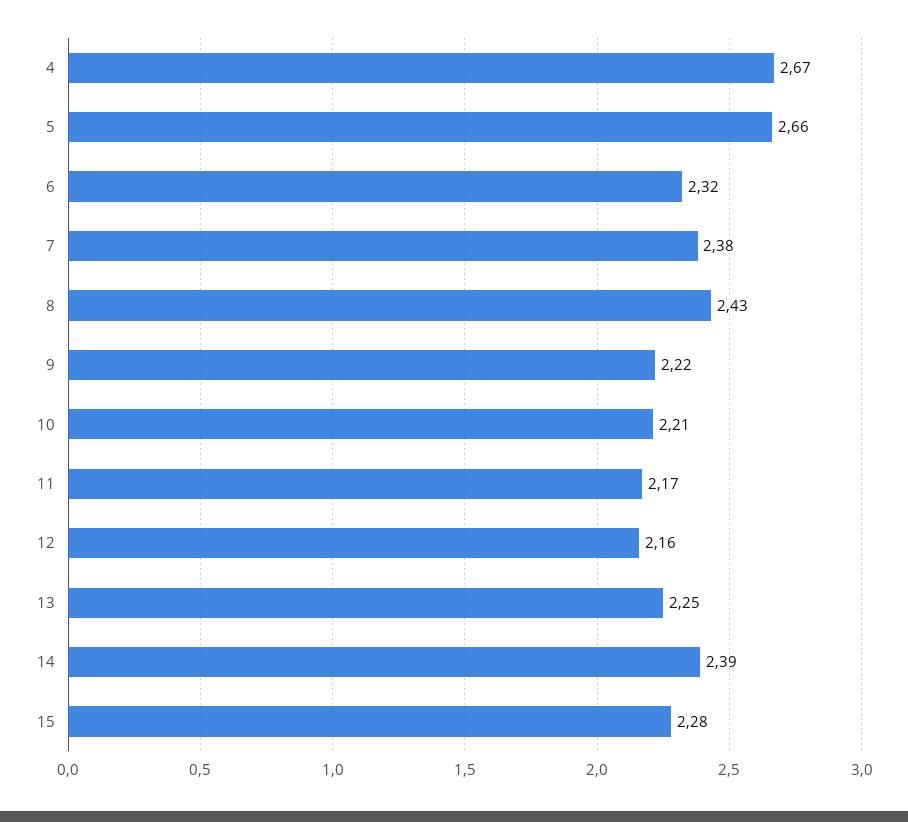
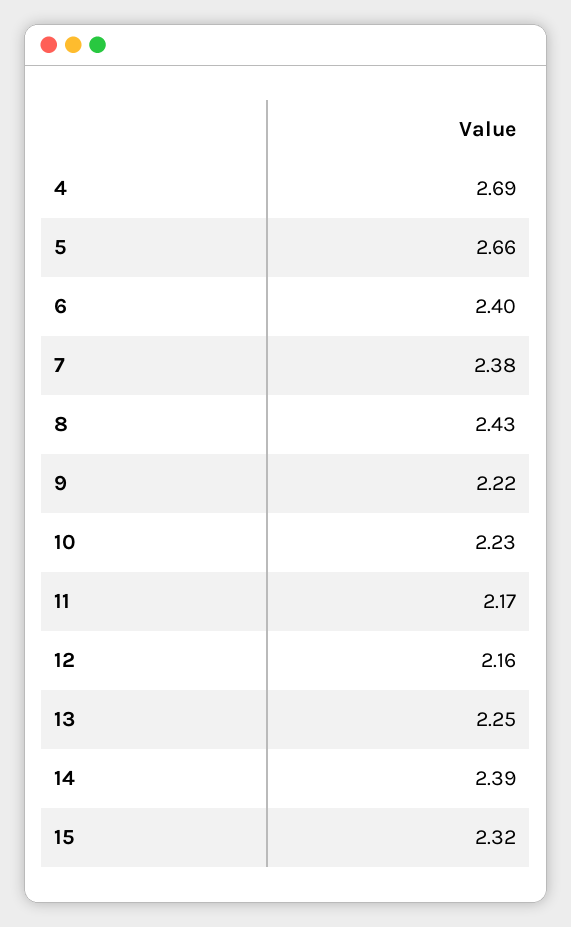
4: 2.67 -> 2.69
6: 2.32 -> 2.4
10: 2.21 -> 2.23
15: 2.28 -> 2.32

